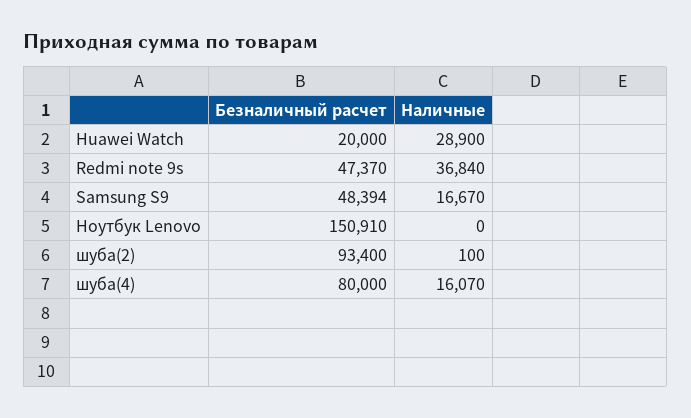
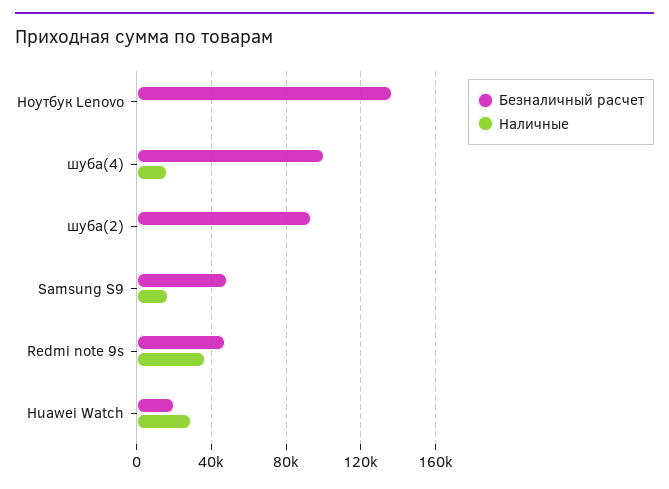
Безналичный расчет, Ноутбук Lenovo: 150910 -> 135000
Безналичный расчет, шуба(4): 80000 -> 100000

